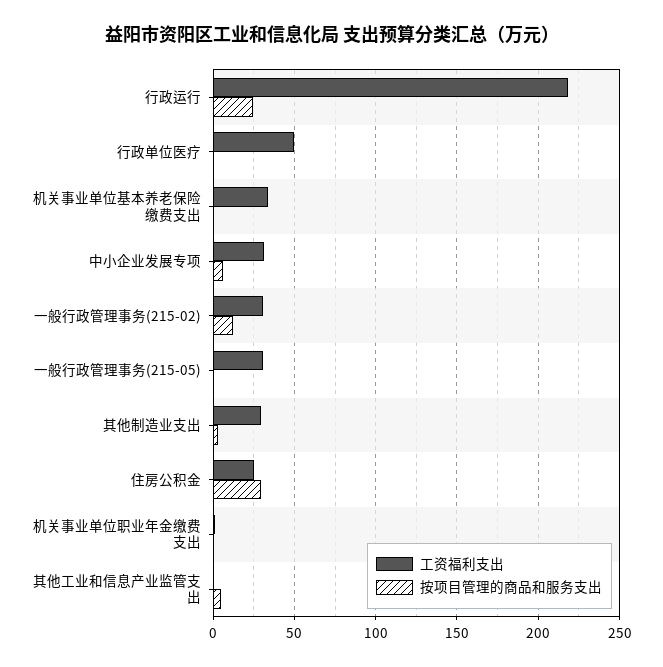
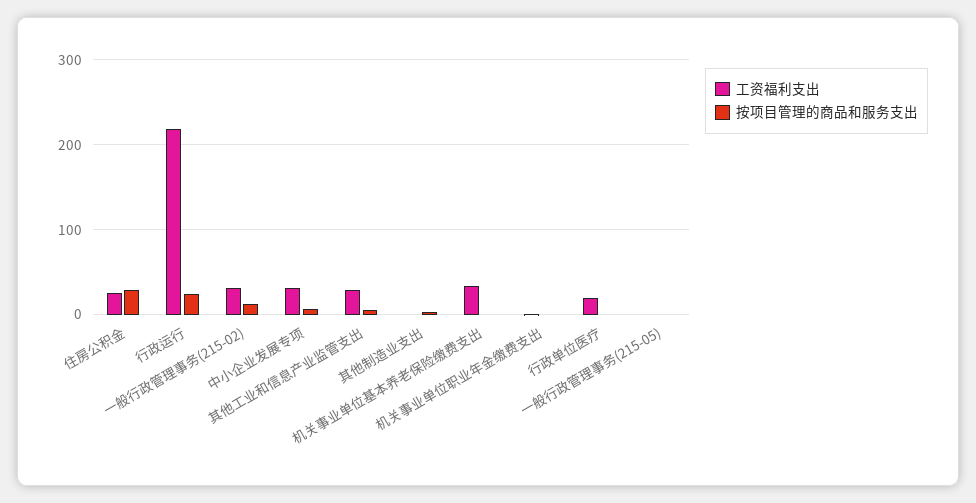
工资福利支出, 行政单位医疗: 50 -> 20
工资福利支出, 一般行政管理事务(215-05): 30 -> 0
工资福利支出, 其他制造业支出: 30 -> 0
工资福利支出, 其他工业和信息产业监管支出: 0 -> 30

